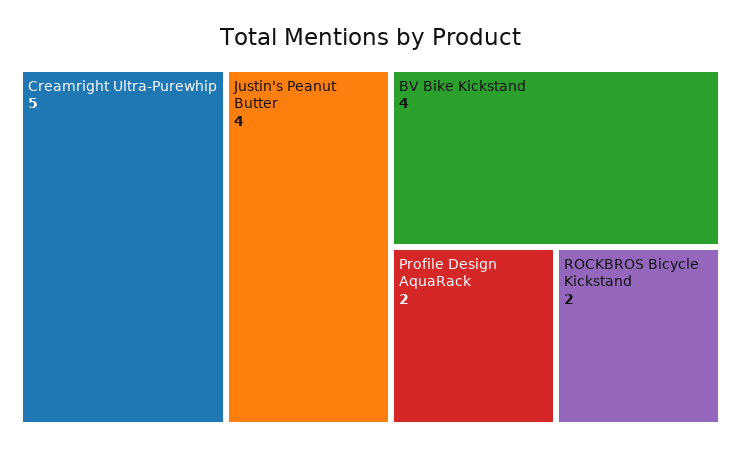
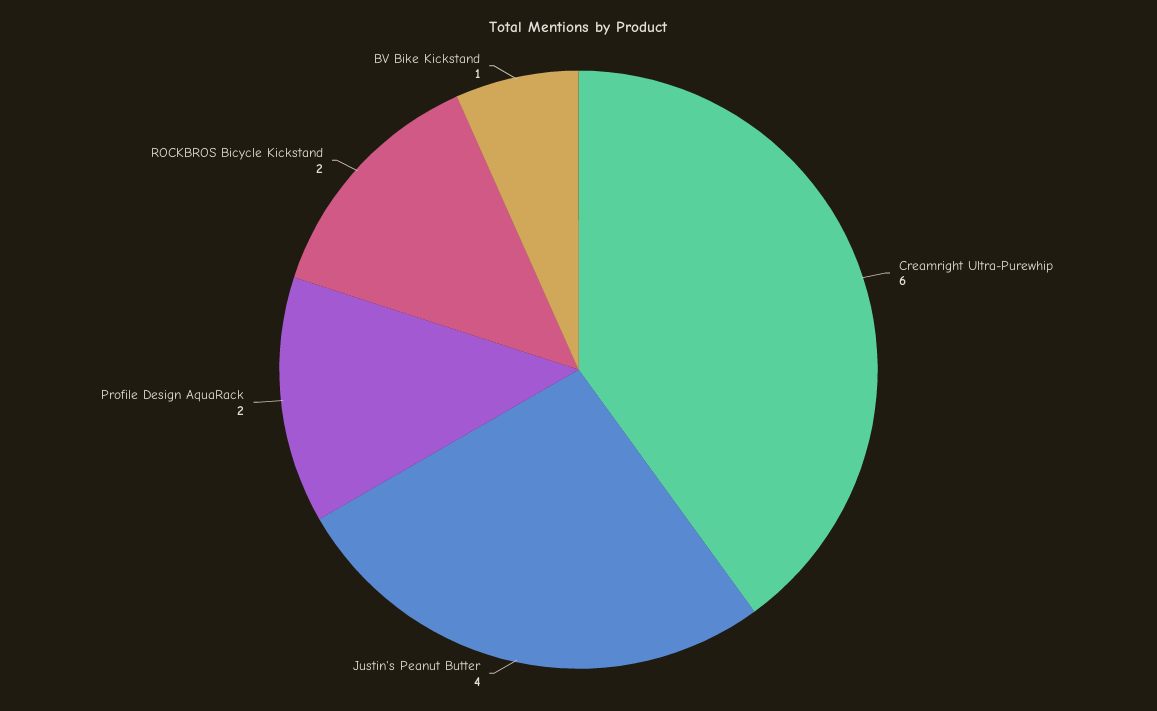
Creamright Ultra-Purewhip: 5 -> 6
BV Bike Kickstand: 4 -> 1

